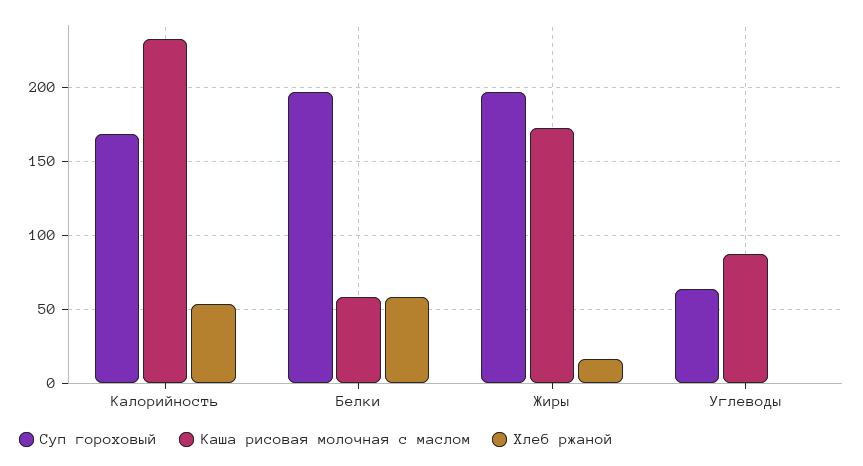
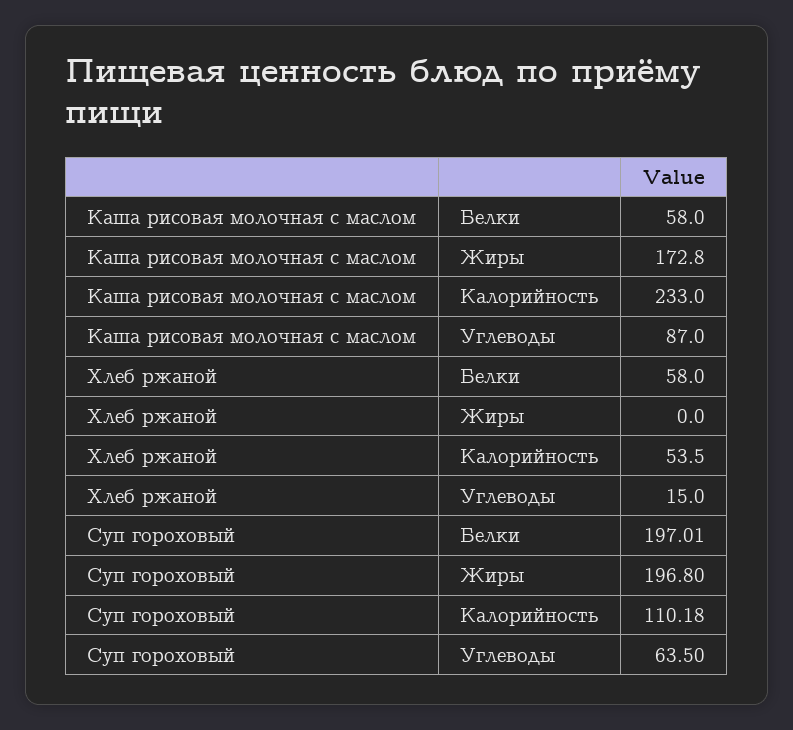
Суп гороховый, Калорийность: 170 -> 110.18
Хлеб ржаной, Жиры: 15 -> 0
Хлеб ржаной, Углеводы: 0 -> 15

